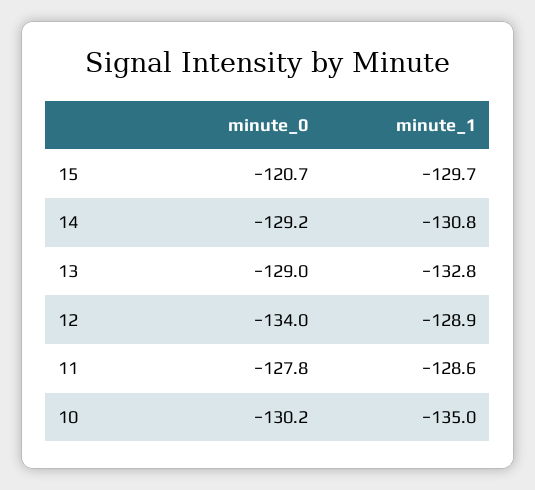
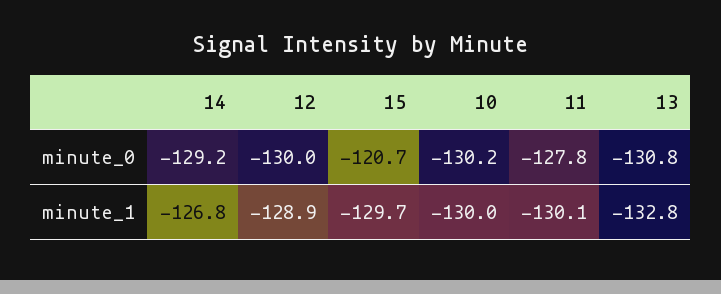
minute_1, 14: -130.8 -> -126.8
minute_0, 13: -129 -> -130.8
minute_0, 12: -134 -> -130
minute_1, 11: -128.6 -> -130.1
minute_1, 10: -135 -> -130

